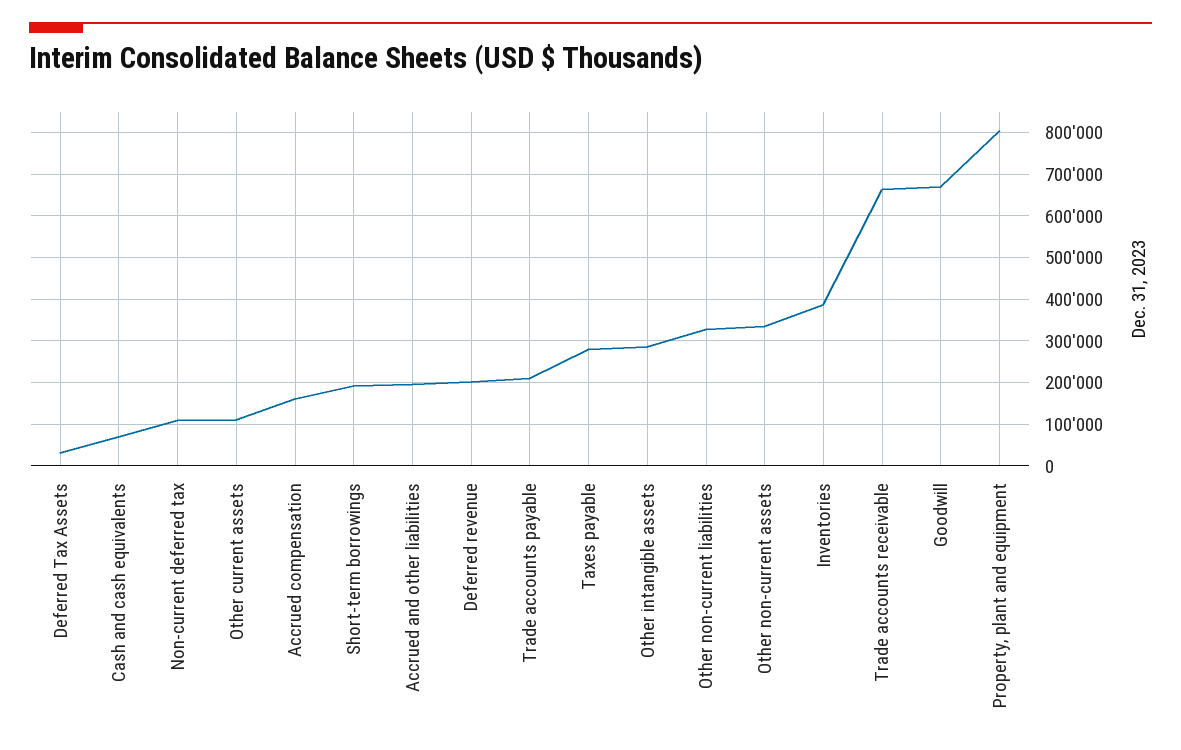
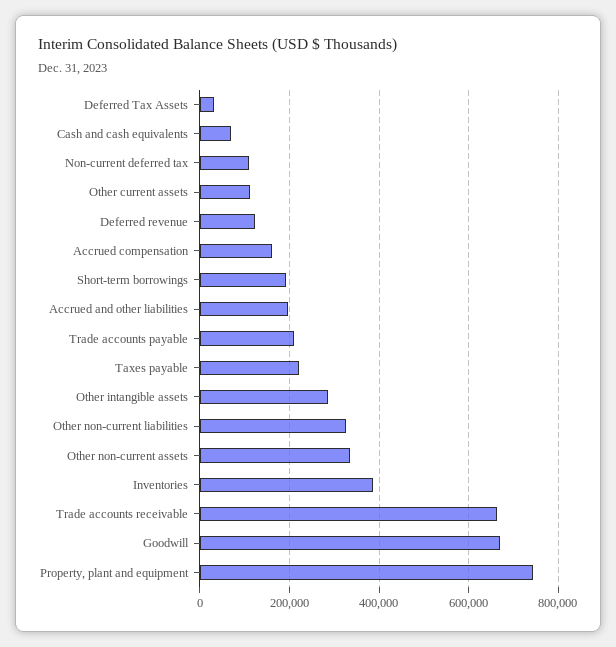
Deferred revenue: 200000 -> 120000
Taxes payable: 280000 -> 220000
Property, plant and equipment: 800000 -> 740000

